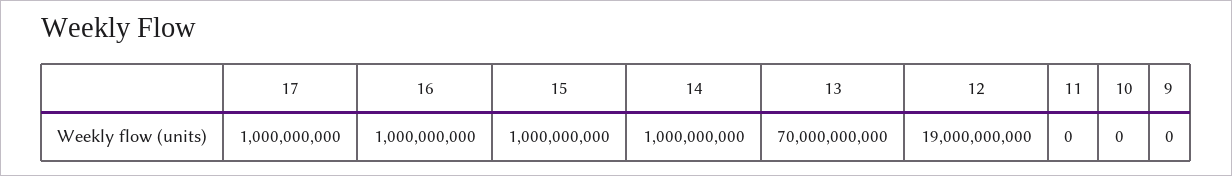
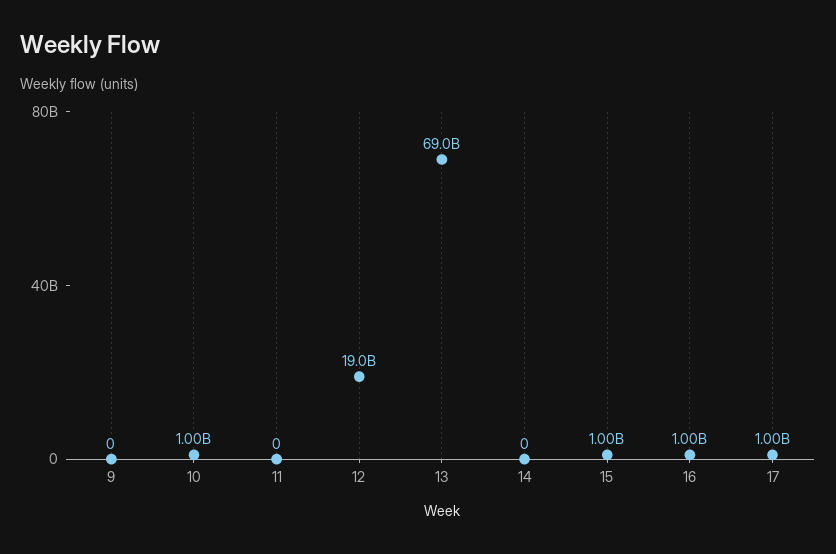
14: 1000000000 -> 0
13: 70000000000 -> 69000000000
10: 0 -> 1000000000

